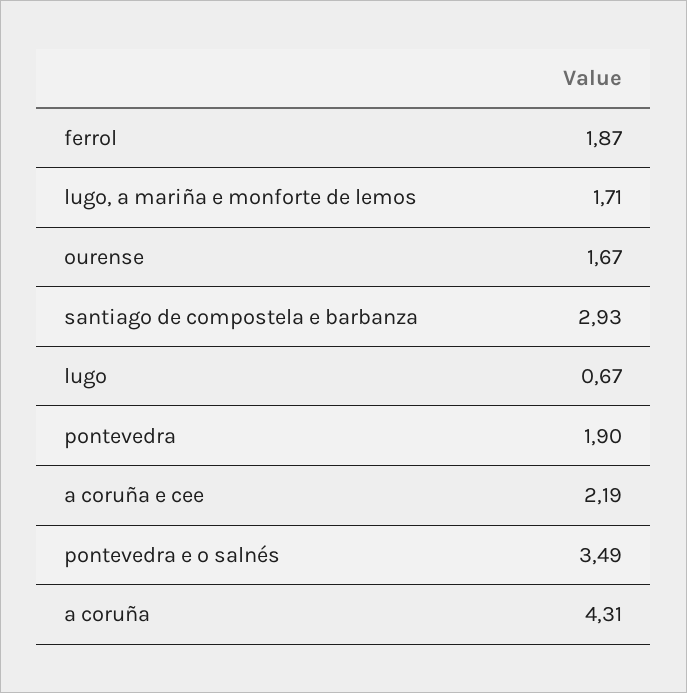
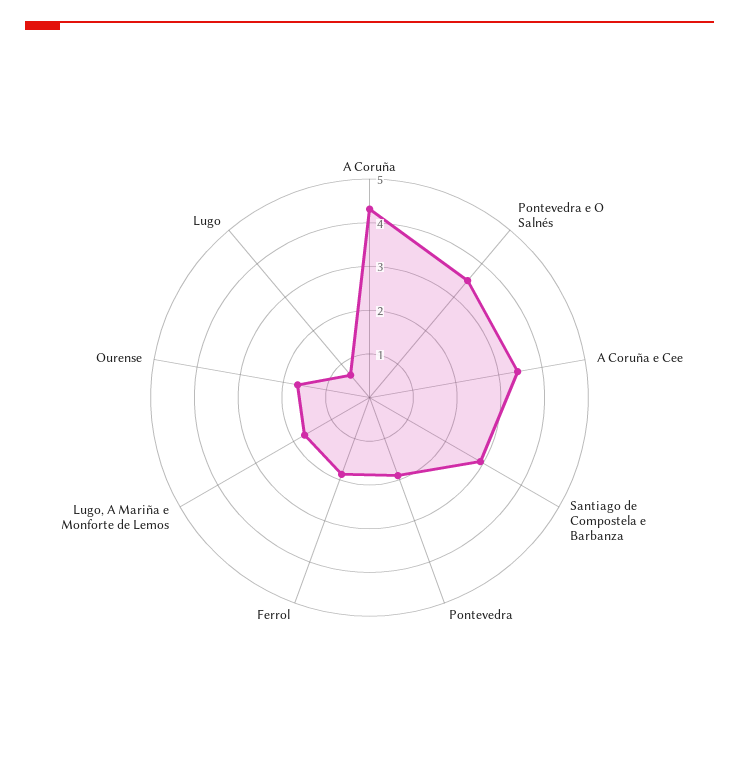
a coruña e cee: 2.19 -> 3.4

